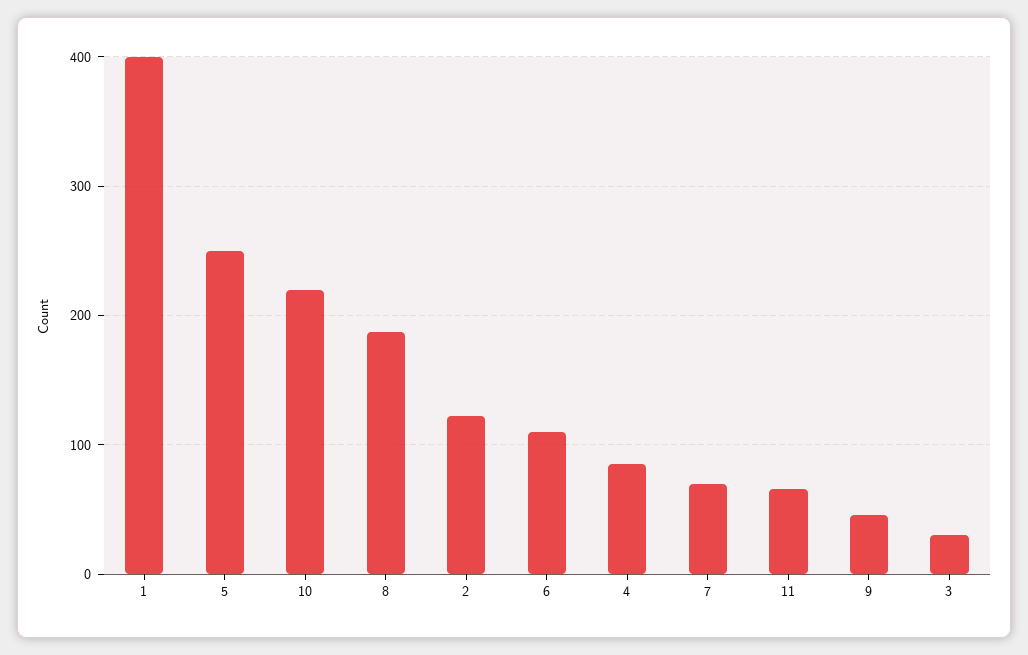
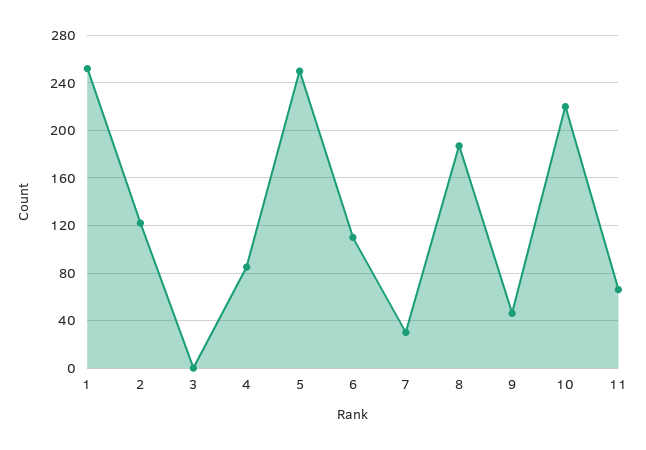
1: 400 -> 250
7: 70 -> 30
3: 30 -> 0

